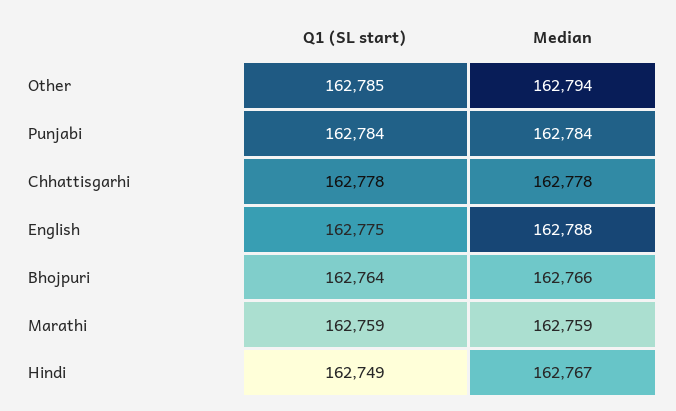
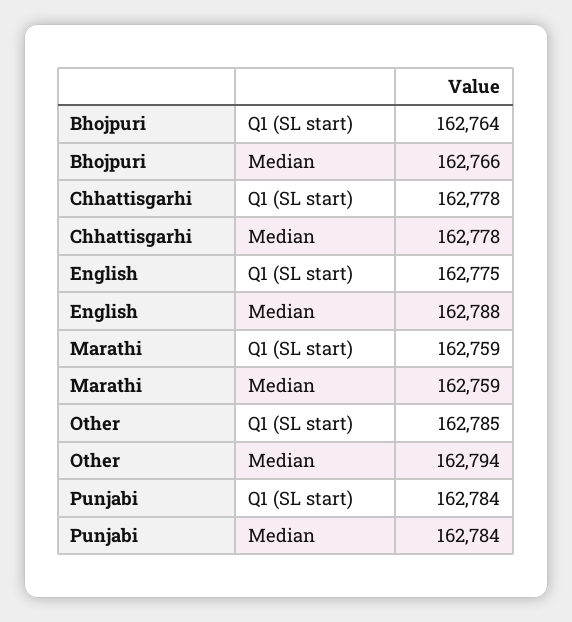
Q1 (SL start), Hindi: 162749 -> none
Median, Hindi: 162767 -> none

